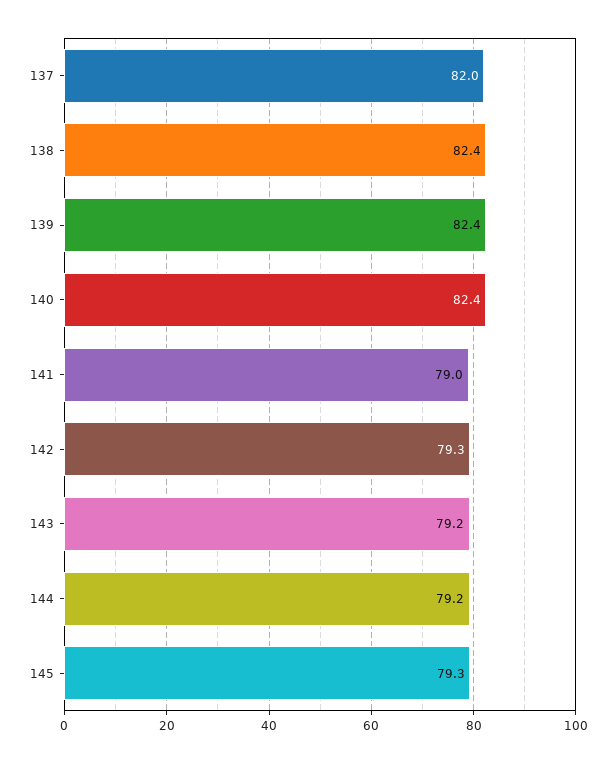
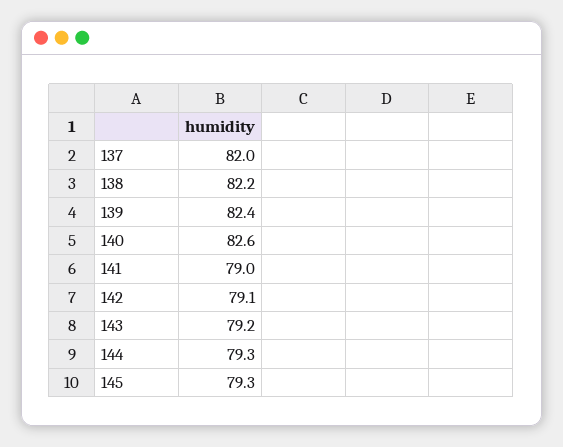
138: 82.4 -> 82.2
140: 82.4 -> 82.6
142: 79.3 -> 79.1
144: 79.2 -> 79.3

